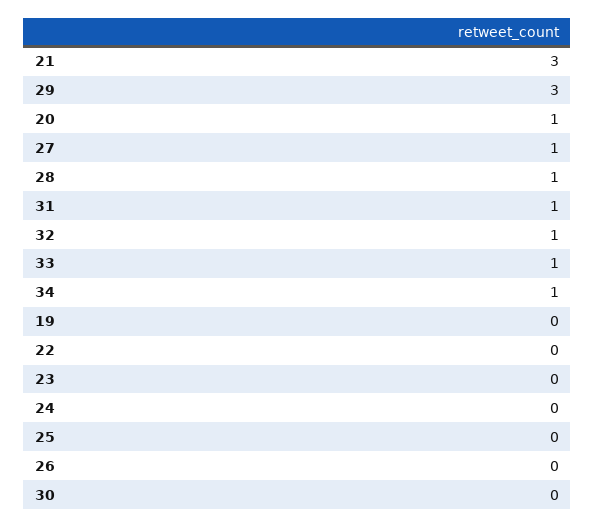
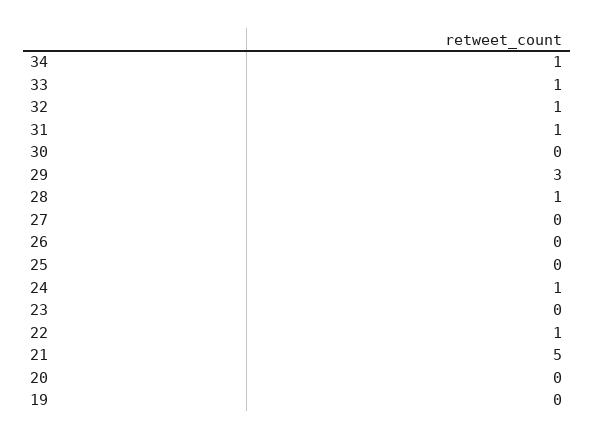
21: 3 -> 5
20: 1 -> 0
27: 1 -> 0
22: 0 -> 1
24: 0 -> 1

